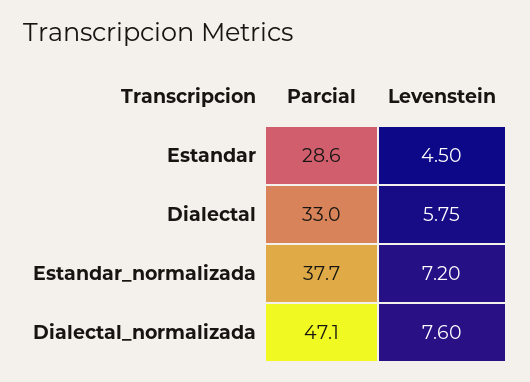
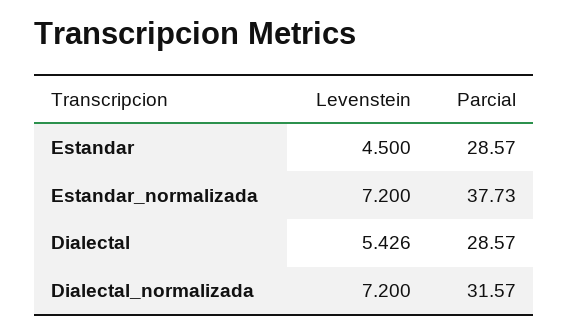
Parcial, Dialectal: 33 -> 28.57
Levenstein, Dialectal: 5.75 -> 5.426
Parcial, Dialectal_normalizada: 47.1 -> 31.57
Levenstein, Dialectal_normalizada: 7.6 -> 7.2

